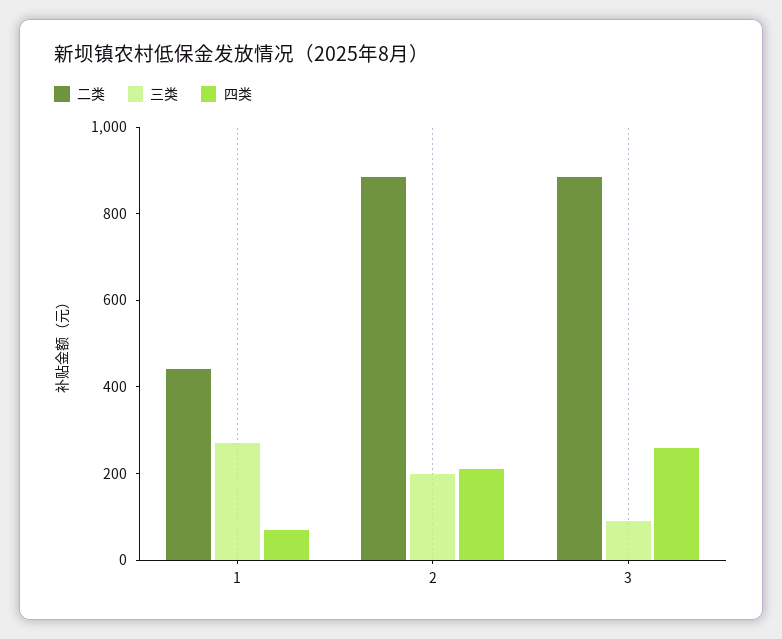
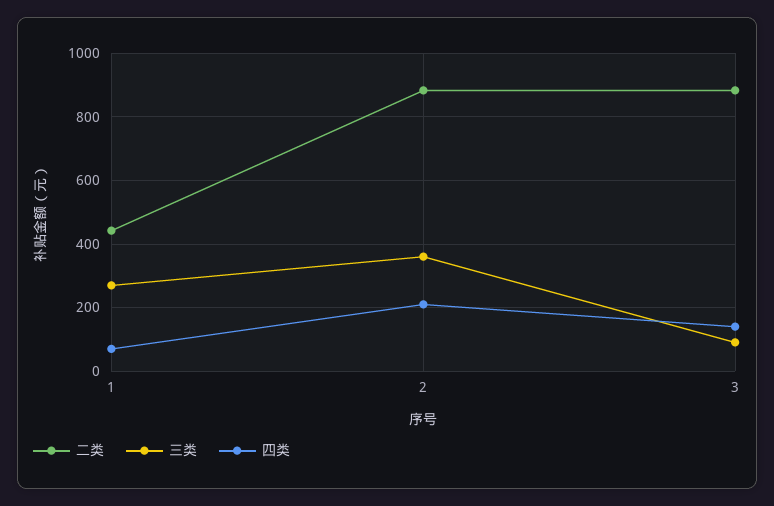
三类, 2: 200 -> 360
四类, 3: 250 -> 140

